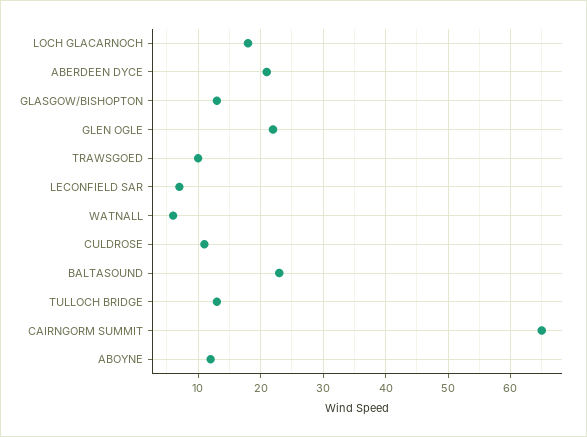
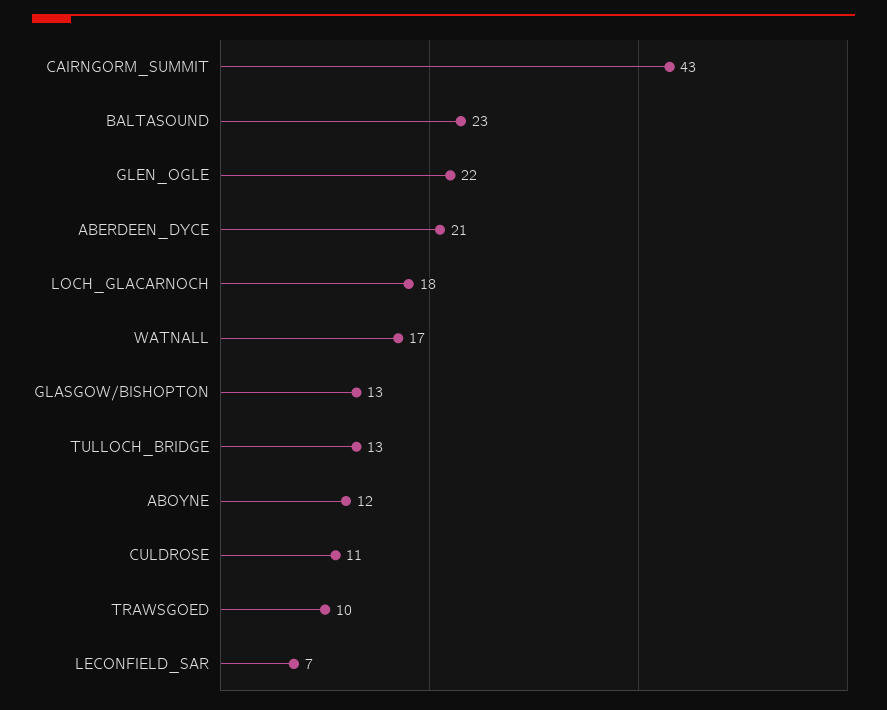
WATNALL: 6 -> 17
CAIRNGORM SUMMIT: 65 -> 43

